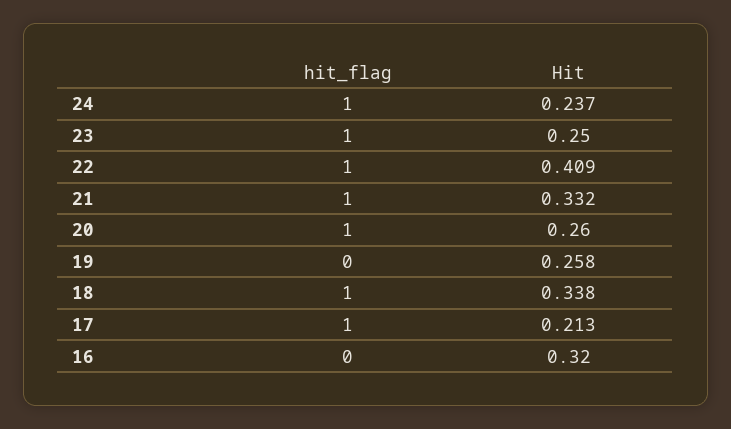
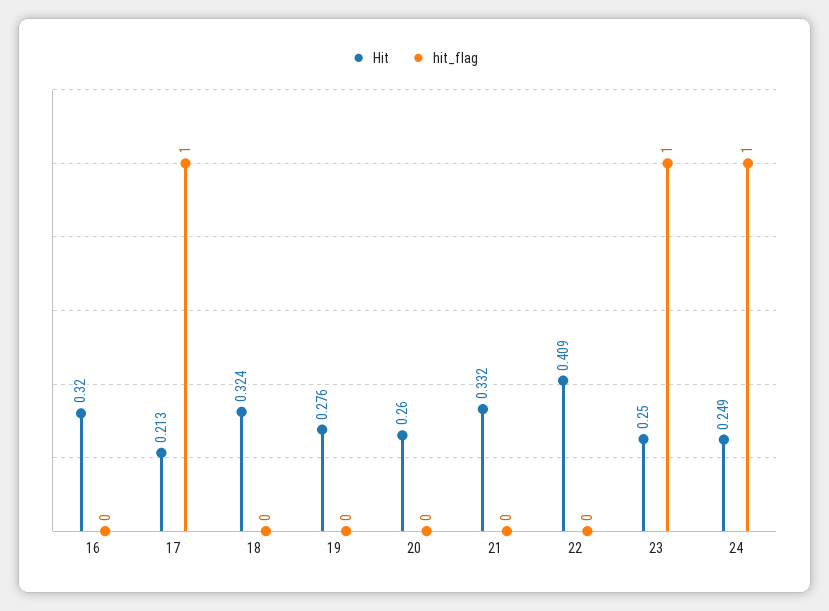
Hit, 24: 0.237 -> 0.249
hit_flag, 22: 1 -> 0
hit_flag, 21: 1 -> 0
hit_flag, 20: 1 -> 0
Hit, 19: 0.258 -> 0.276
hit_flag, 18: 1 -> 0
Hit, 18: 0.338 -> 0.324

